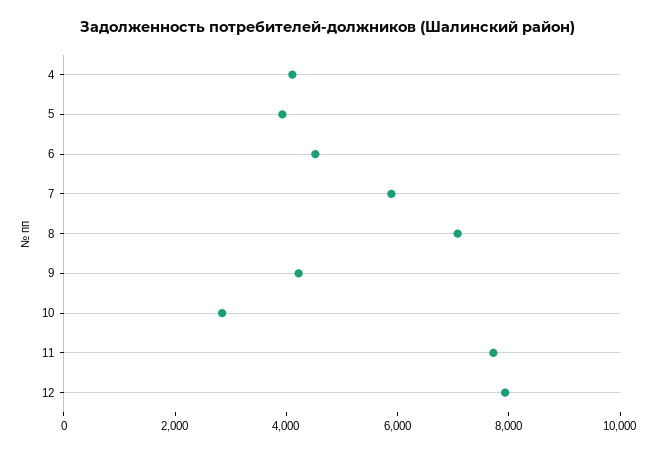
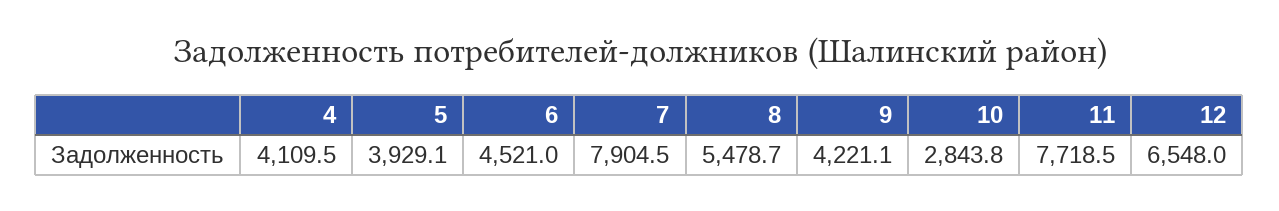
7: 6000 -> 7904.5
8: 7000 -> 5478.7
12: 8000 -> 6548

